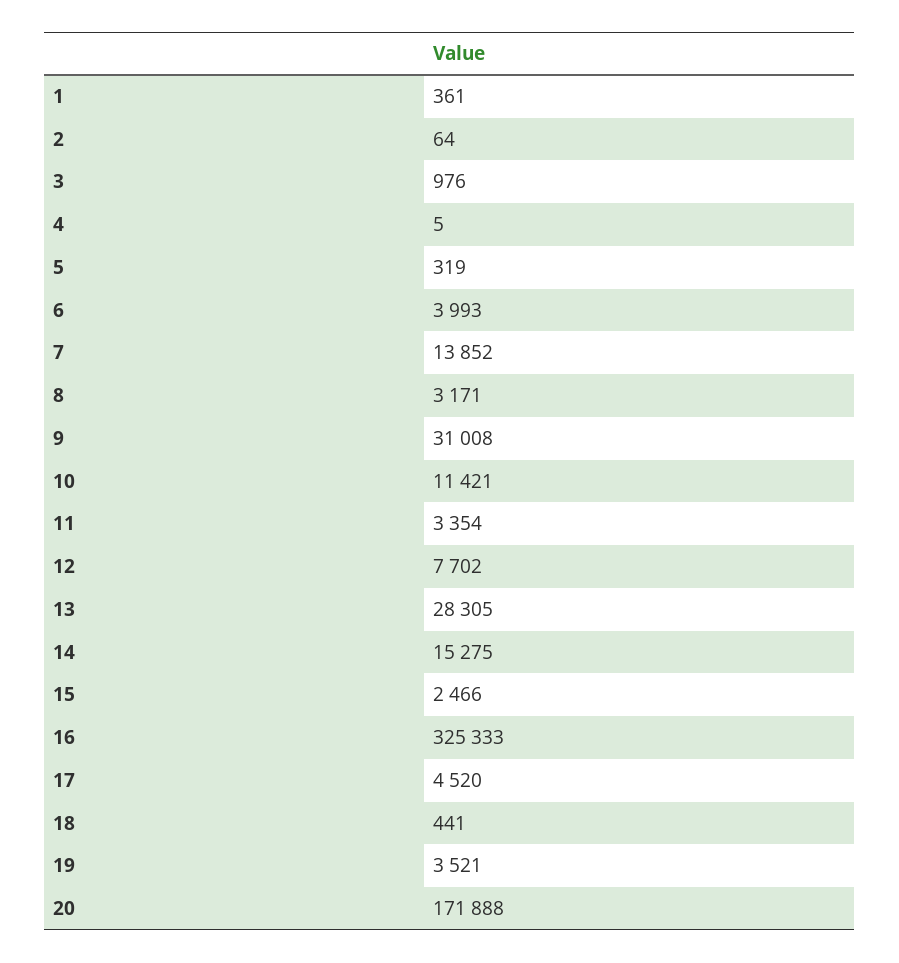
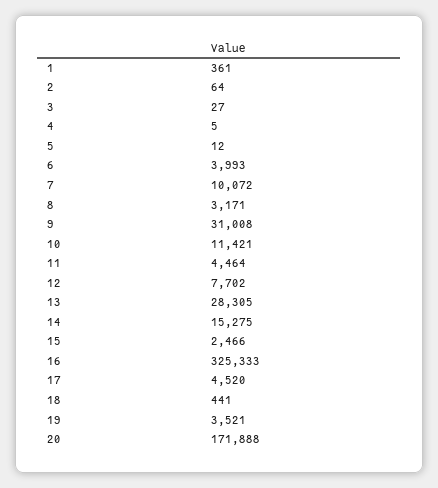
3: 976 -> 27
5: 319 -> 12
7: 13852 -> 10072
11: 3354 -> 4464

